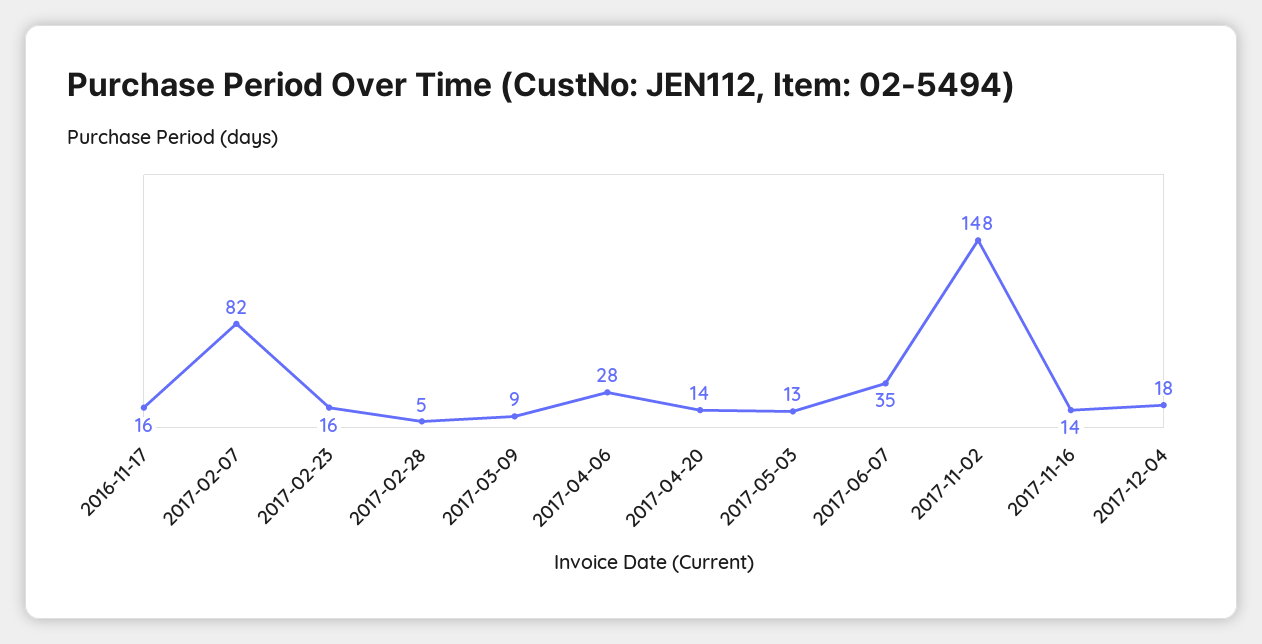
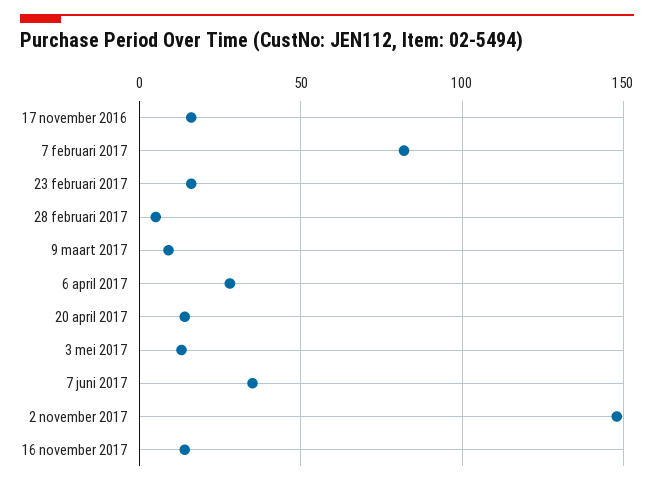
2017-12-04: 18 -> none

